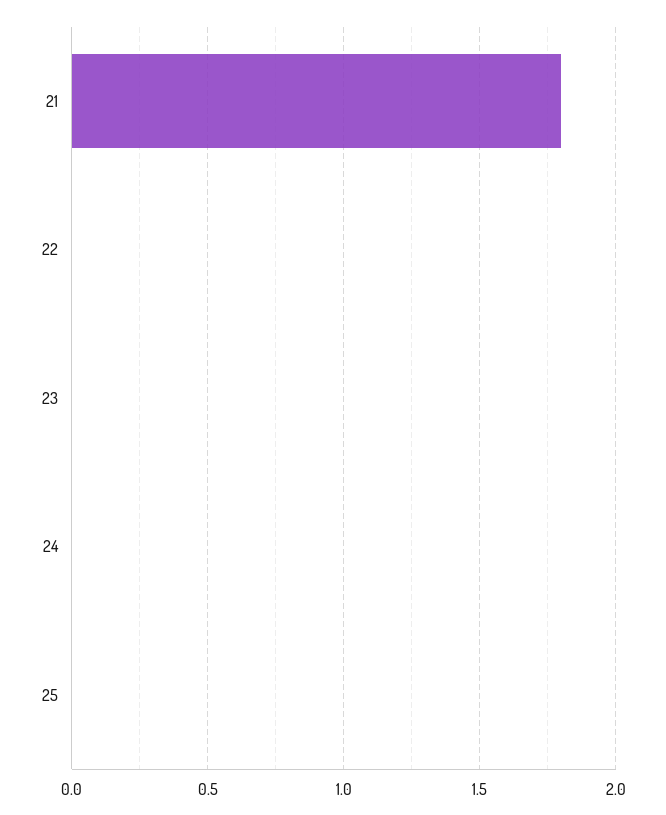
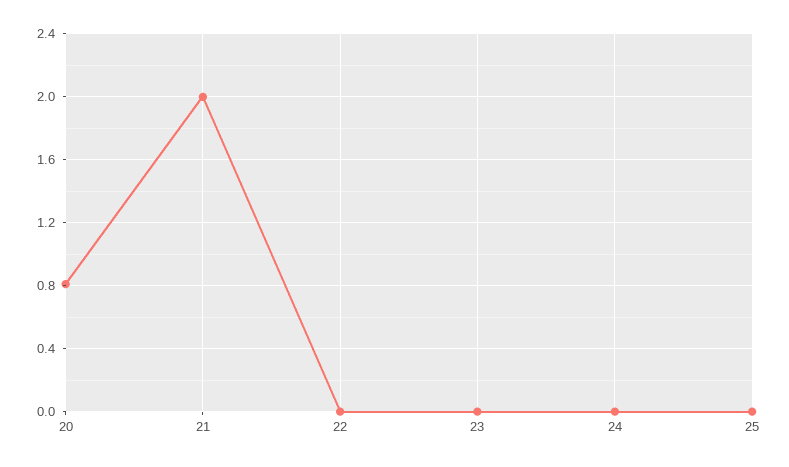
21: 1.8 -> 2
20: none -> 0.8

